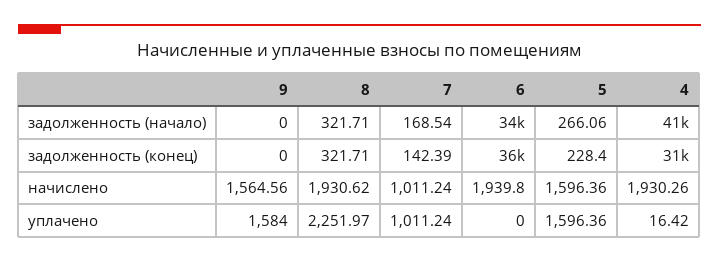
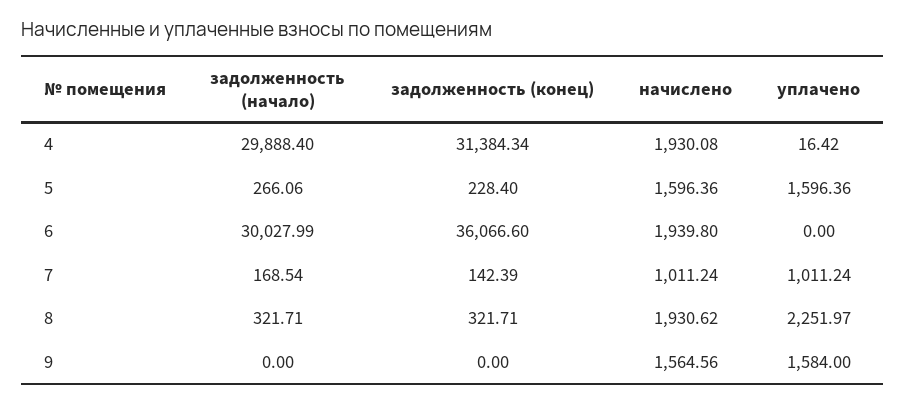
6, задолженность (начало): 34000 -> 30027.99
4, задолженность (начало): 41000 -> 29888.4
4, начислено: 1930.26 -> 1930.08

